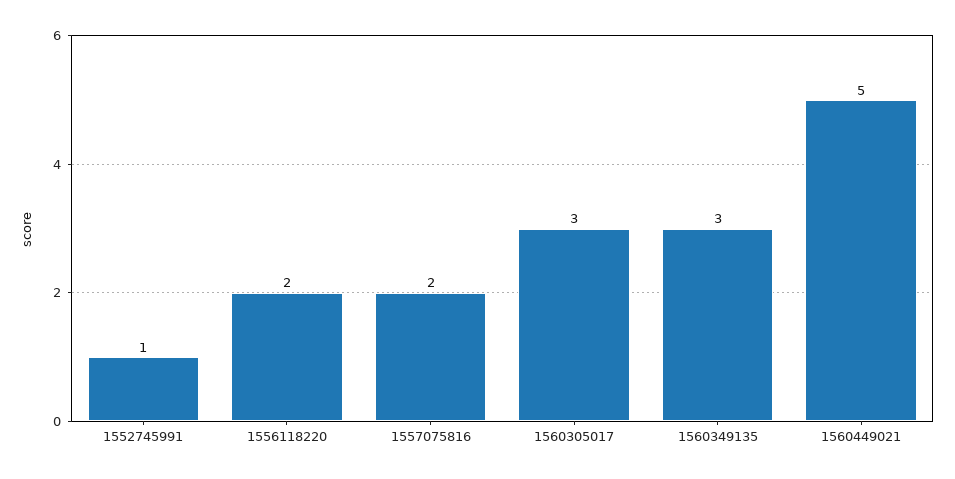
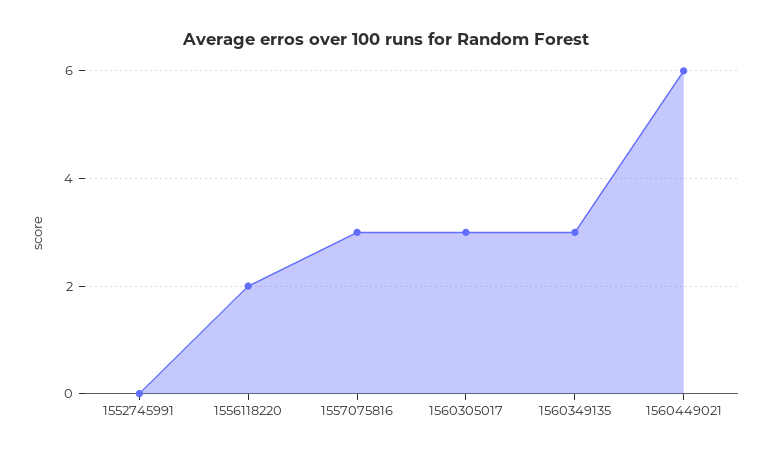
1552745991: 1 -> 0
1557075816: 2 -> 3
1560449021: 5 -> 6

